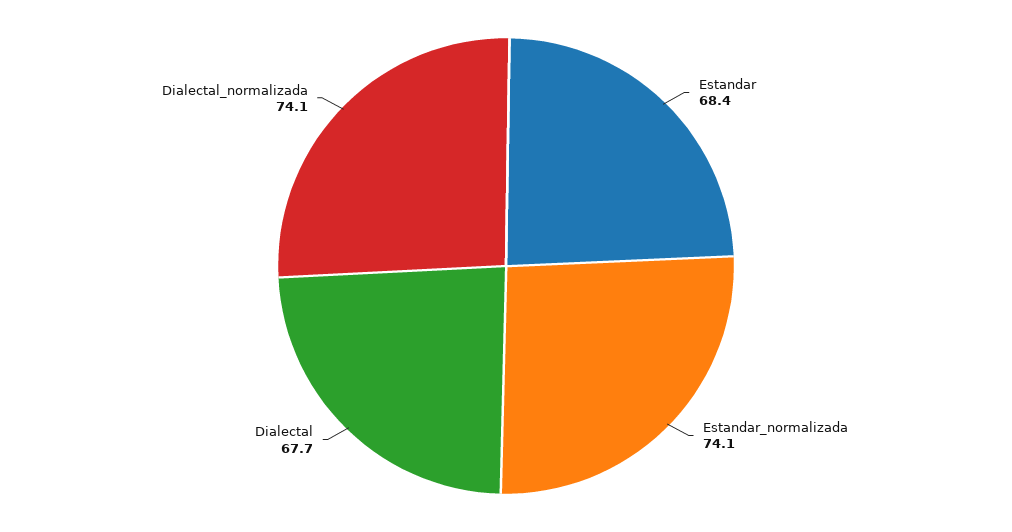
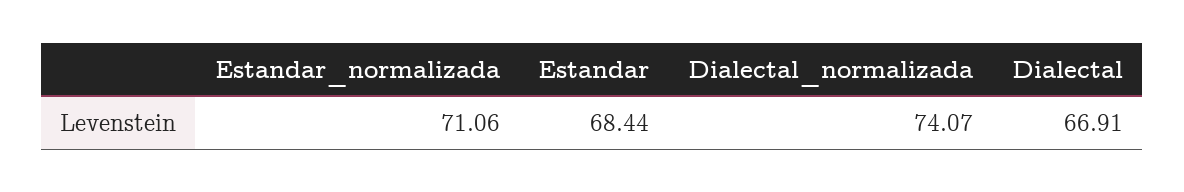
Estandar_normalizada: 74.1 -> 71.06
Dialectal: 67.7 -> 66.91

